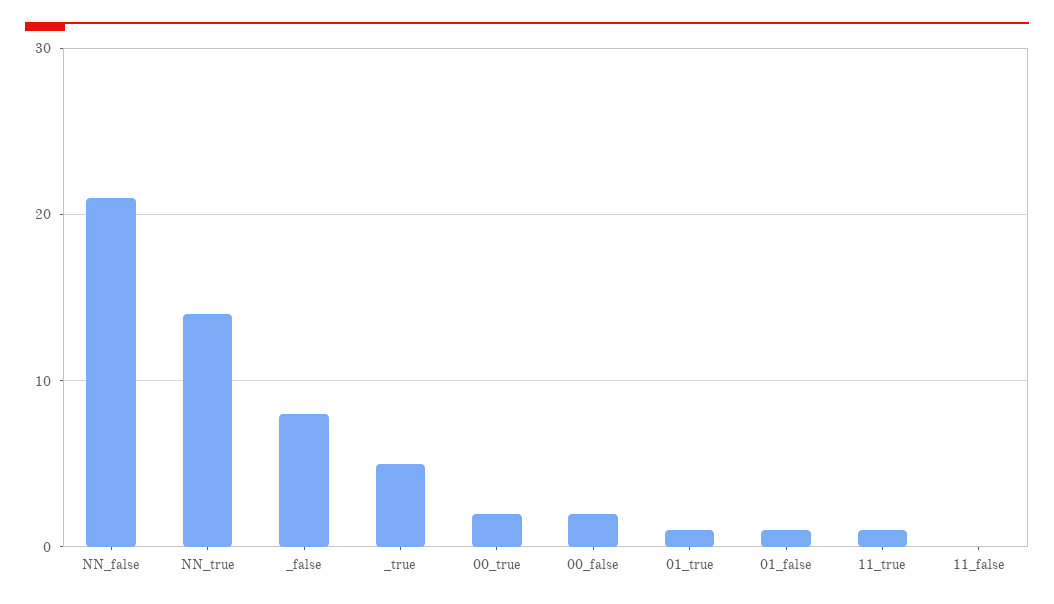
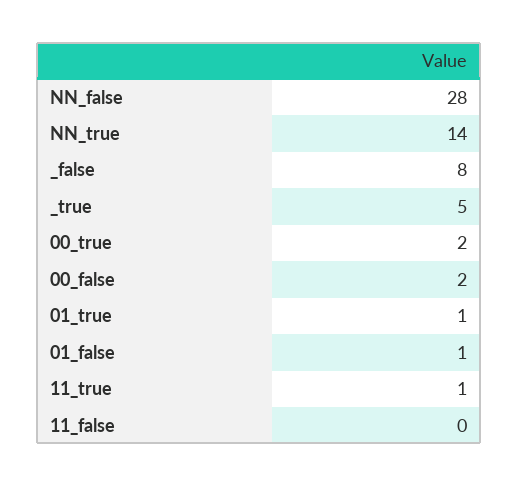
NN_false: 21 -> 28

